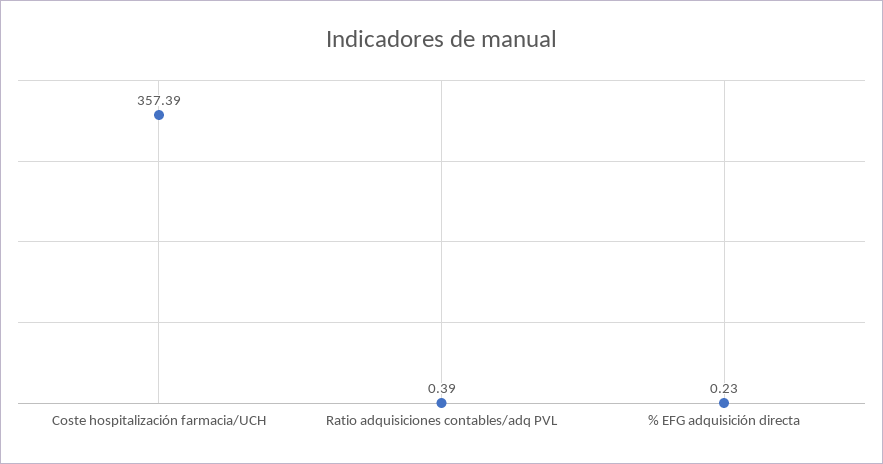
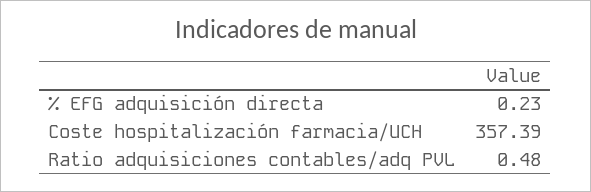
Ratio adquisiciones contables/adq PVL: 0.39 -> 0.48

